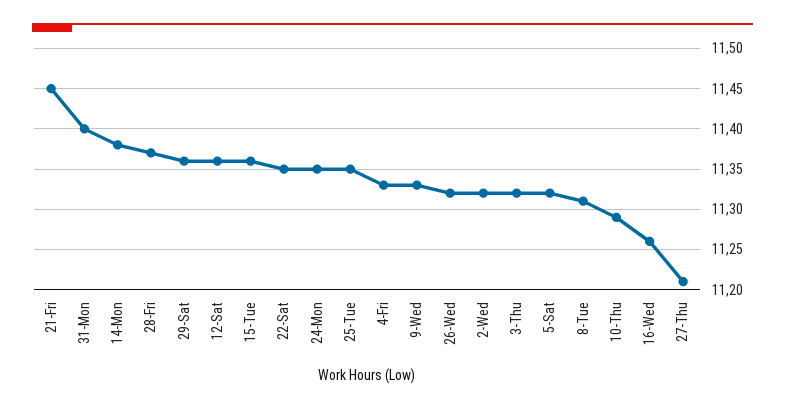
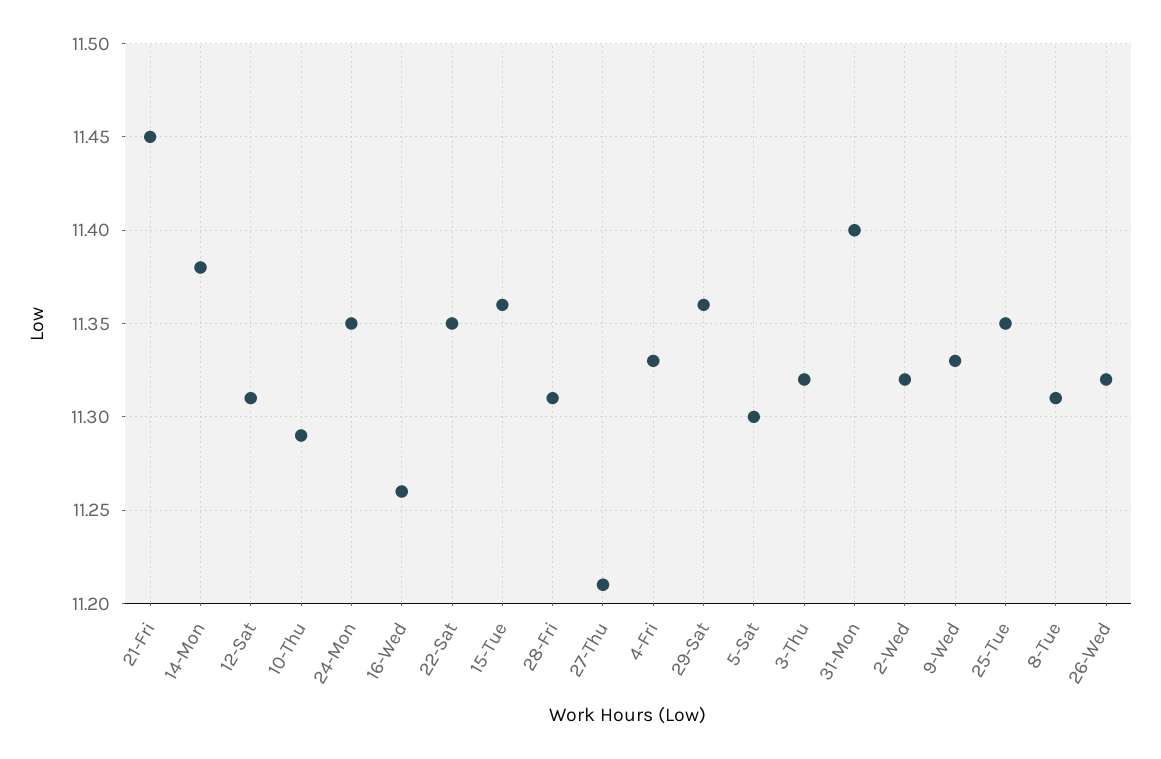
28-Fri: 11.37 -> 11.31
12-Sat: 11.36 -> 11.31
5-Sat: 11.32 -> 11.3

